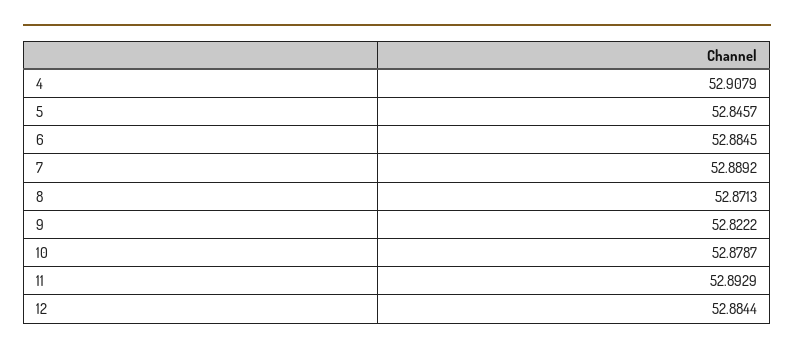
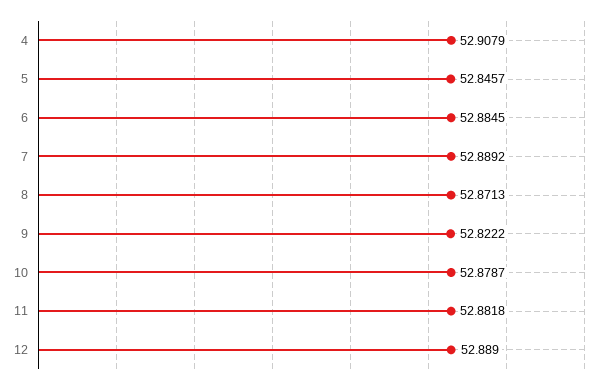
11: 52.8929 -> 52.8818
12: 52.8844 -> 52.889

